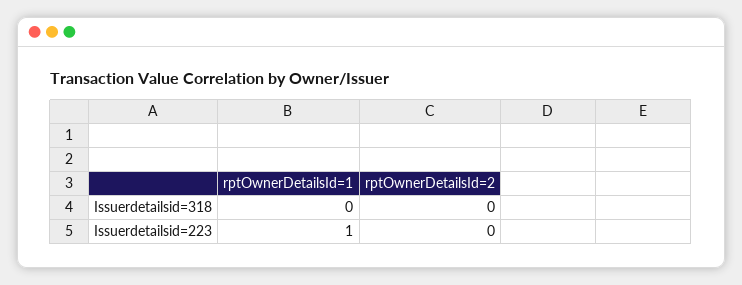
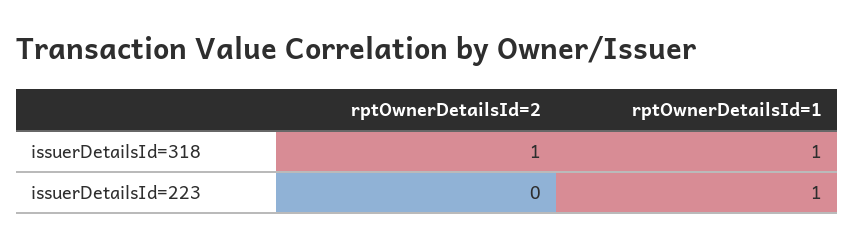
rptOwnerDetailsId=1, Issuerdetailsid=318: 0 -> 1
rptOwnerDetailsId=2, Issuerdetailsid=318: 0 -> 1

